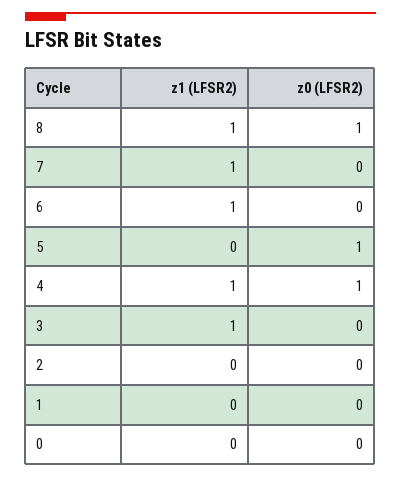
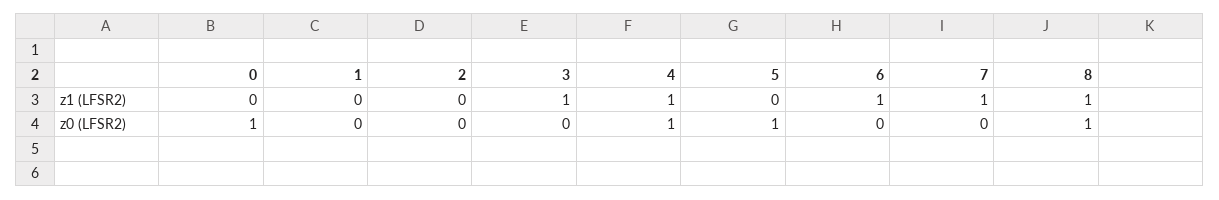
z0 (LFSR2), 0: 0 -> 1

